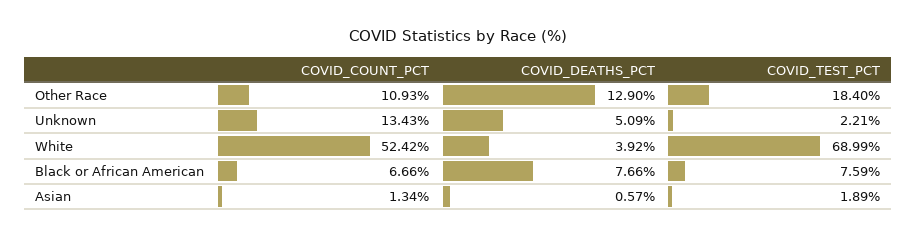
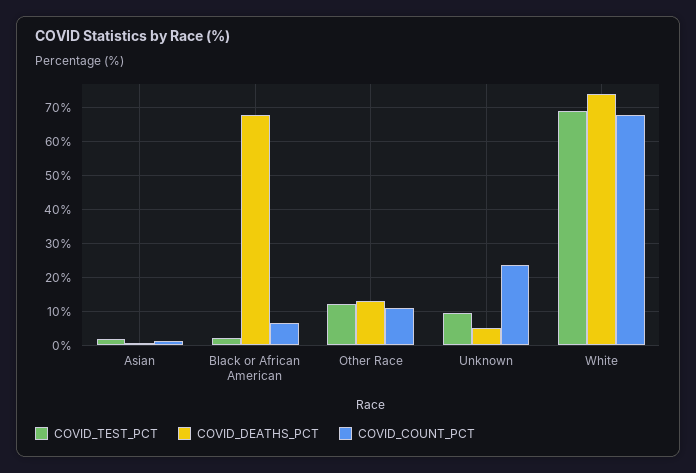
COVID_TEST_PCT, Other Race: 18.4 -> 12
COVID_COUNT_PCT, Unknown: 13.43 -> 24
COVID_TEST_PCT, Unknown: 2.21 -> 10
COVID_COUNT_PCT, White: 52.42 -> 68
COVID_DEATHS_PCT, White: 3.92 -> 74
COVID_DEATHS_PCT, Black or African American: 7.66 -> 68
COVID_TEST_PCT, Black or African American: 7.59 -> 2

